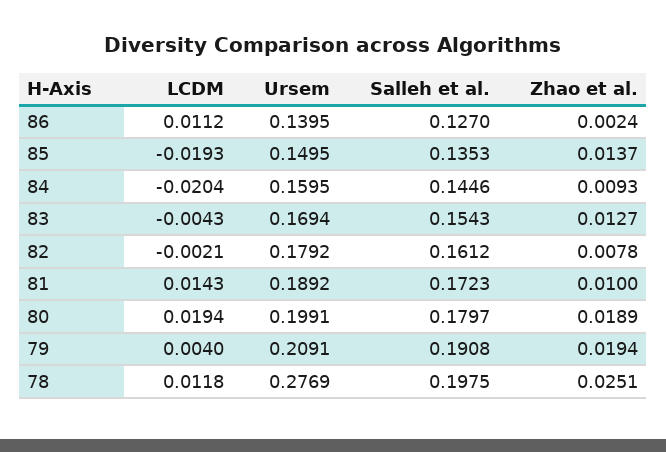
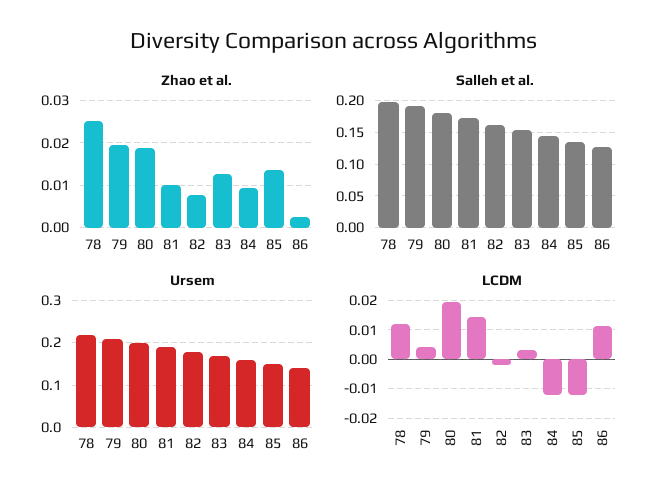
LCDM, 85: -0.0193 -> -0.0125
LCDM, 84: -0.0204 -> -0.0125
LCDM, 83: -0.0043 -> 0.0025
Ursem, 78: 0.2769 -> 0.22

